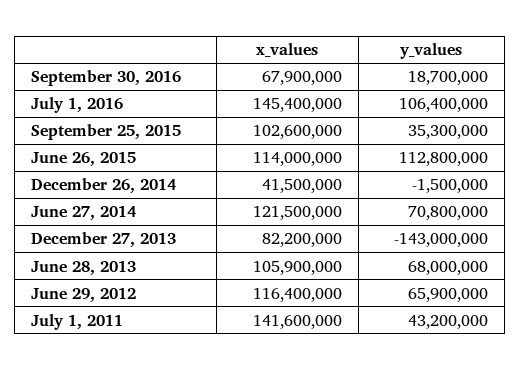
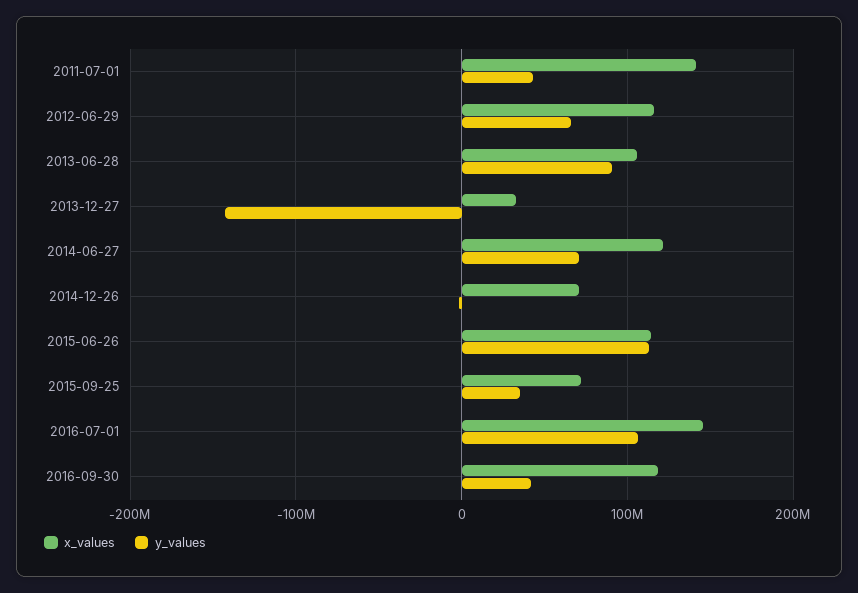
x_values, September 30, 2016: 67900000 -> 120000000
y_values, September 30, 2016: 18700000 -> 40000000
x_values, September 25, 2015: 102600000 -> 70000000
x_values, December 26, 2014: 41500000 -> 70000000
x_values, December 27, 2013: 82200000 -> 30000000
y_values, June 28, 2013: 68000000 -> 90000000

